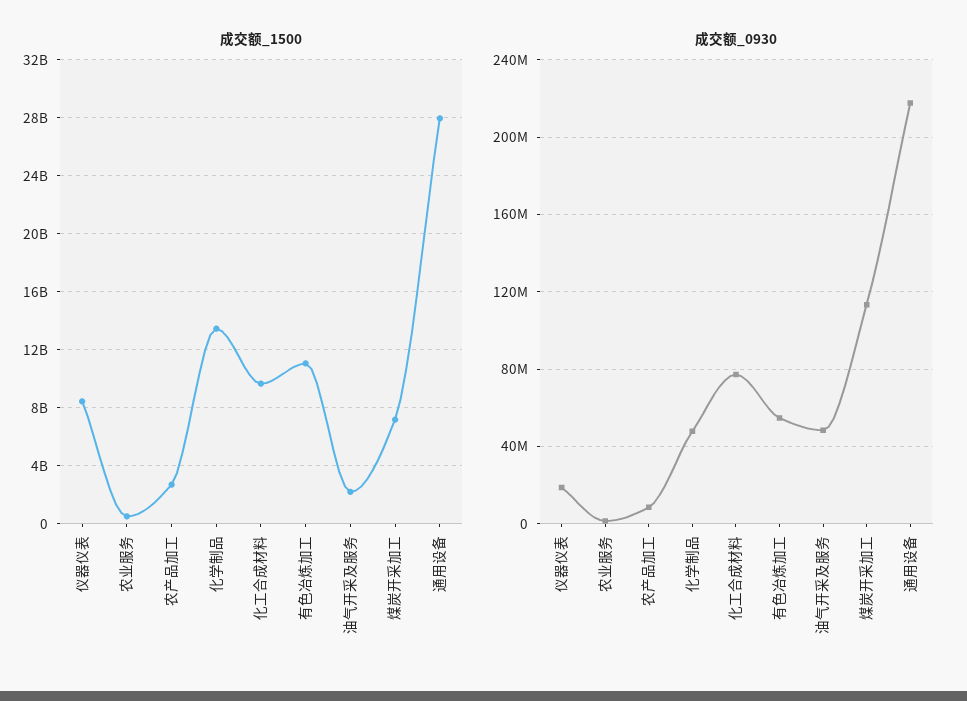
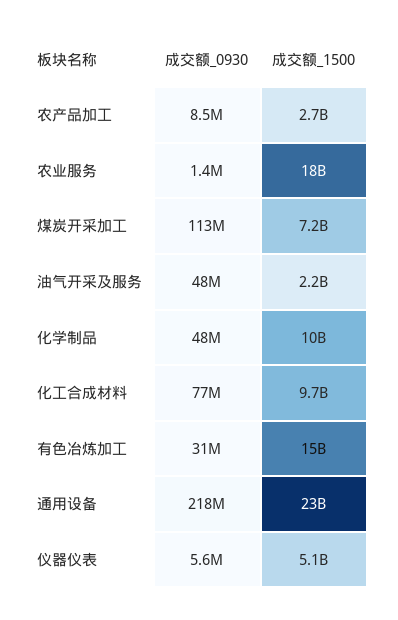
成交额_1500, 仪器仪表: 8500000000 -> 5100000000
成交额_1500, 农业服务: 500000000 -> 18000000000
成交额_1500, 化学制品: 13500000000 -> 10000000000
成交额_1500, 有色冶炼加工: 11000000000 -> 15000000000
成交额_1500, 通用设备: 28000000000 -> 23000000000
成交额_0930, 仪器仪表: 20000000 -> 5600000
成交额_0930, 有色冶炼加工: 55000000 -> 31000000

